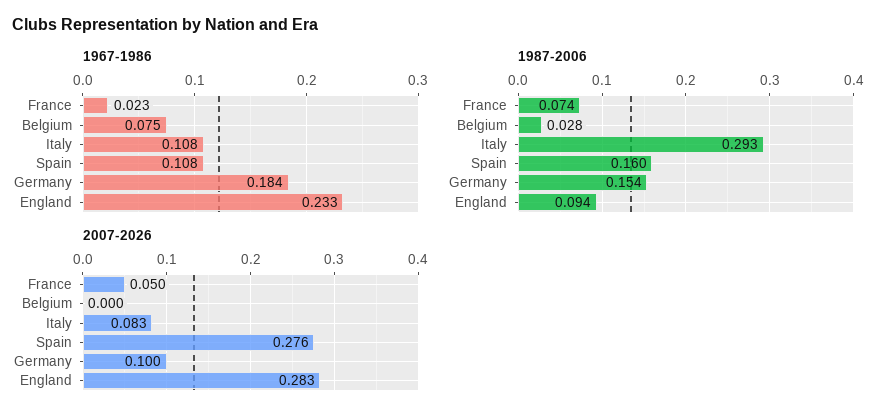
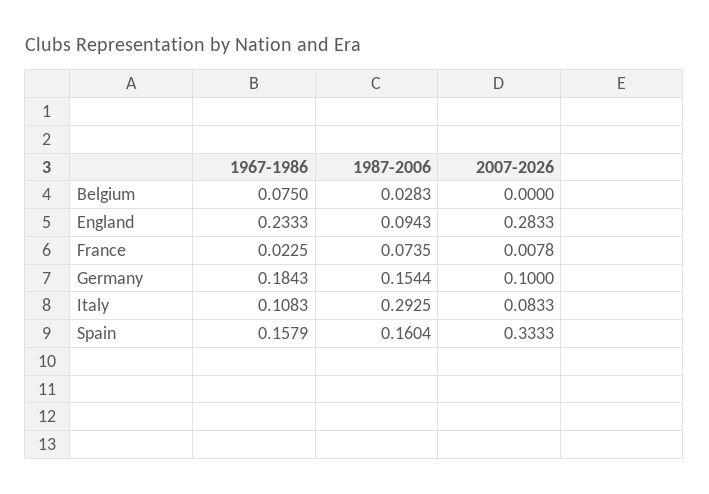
1967-1986, Spain: 0.108 -> 0.1579
2007-2026, France: 0.05 -> 0.0078
2007-2026, Spain: 0.276 -> 0.3333

